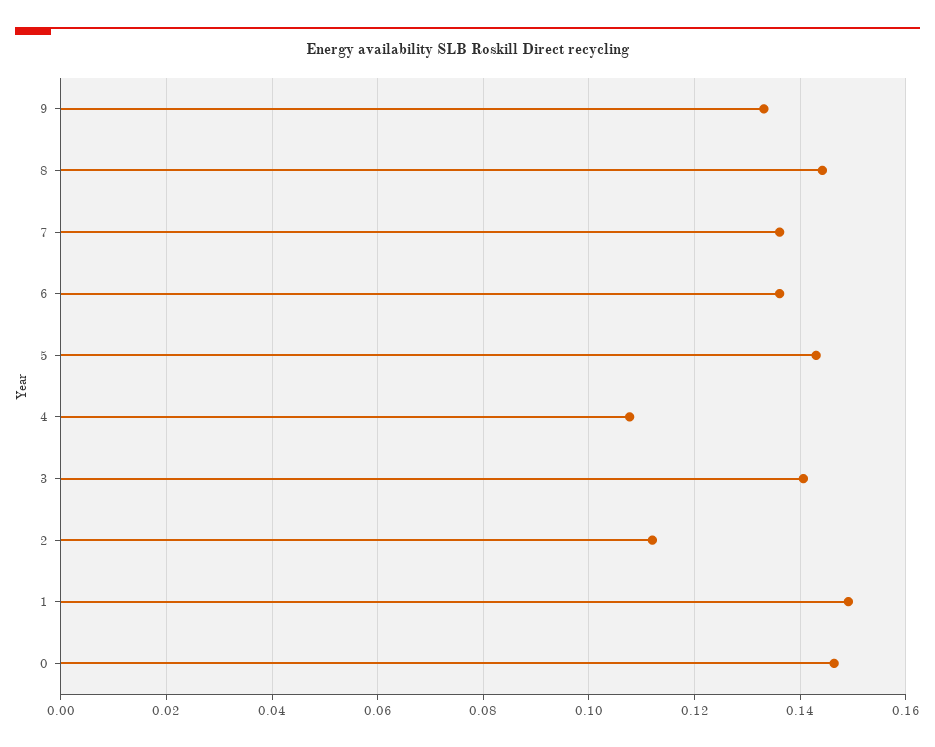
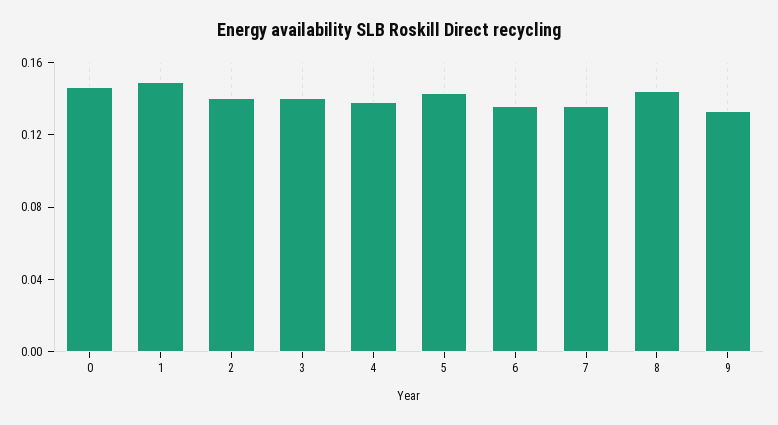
4: 0.108 -> 0.14
2: 0.112 -> 0.14

